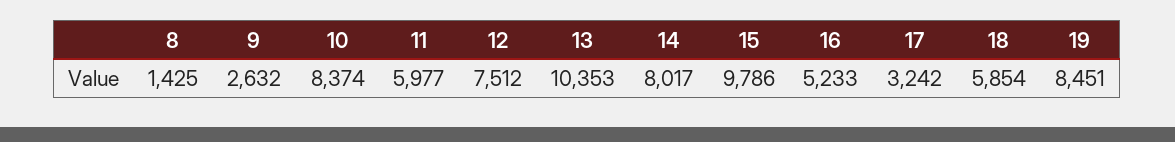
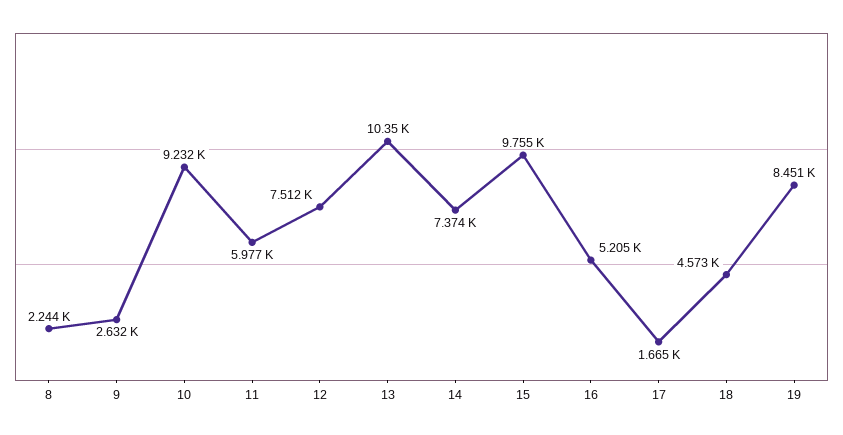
8: 1425 -> 2244
10: 8374 -> 9232
14: 8017 -> 7374
15: 9786 -> 9755
16: 5233 -> 5205
17: 3242 -> 1665
18: 5854 -> 4573

